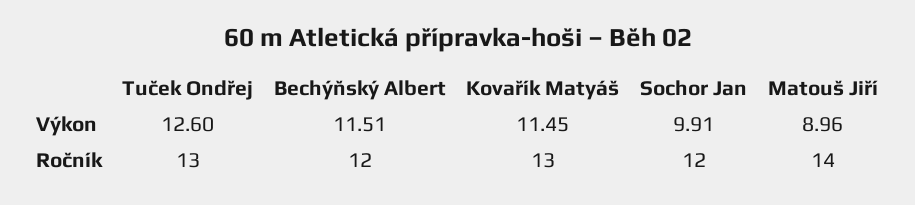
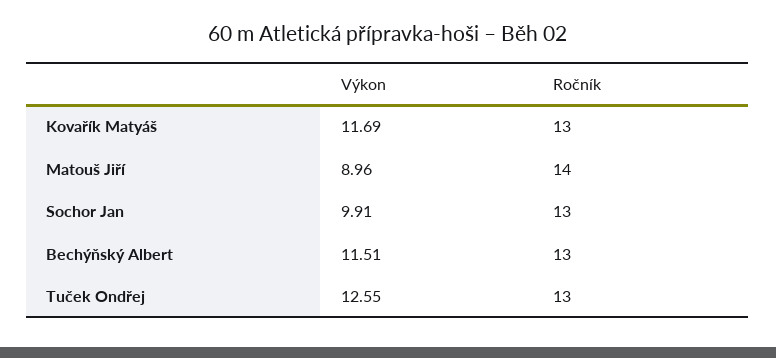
Tuček Ondřej, Výkon: 12.6 -> 12.55
Kovařík Matyáš, Výkon: 11.45 -> 11.69
Bechýňský Albert, Ročník: 12 -> 13
Sochor Jan, Ročník: 12 -> 13

